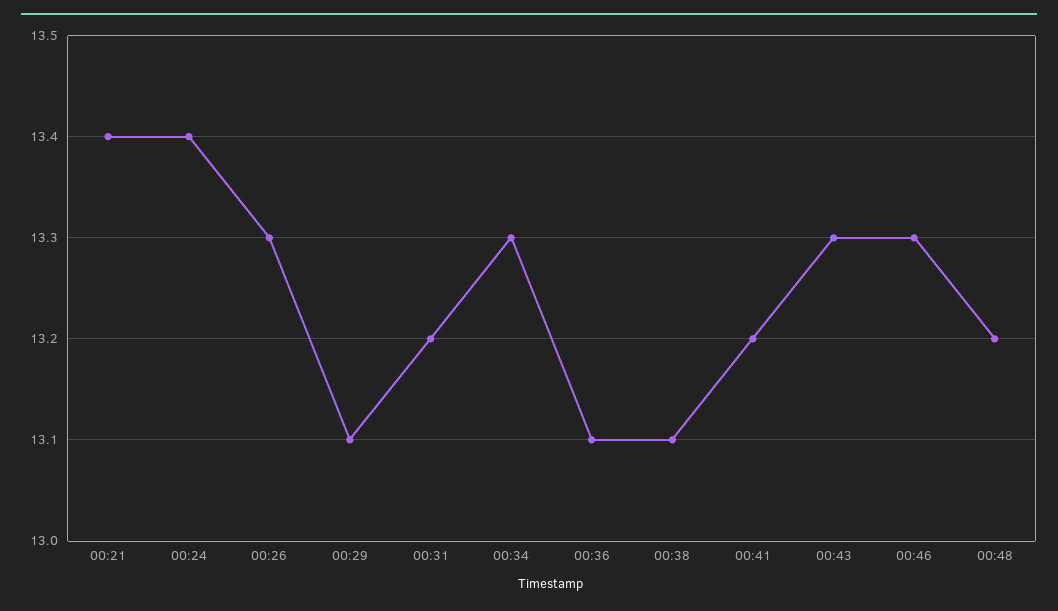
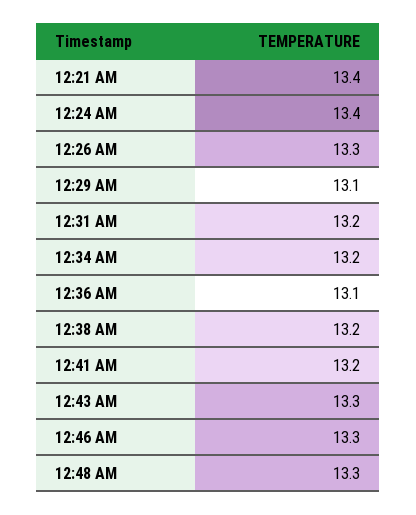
00:34: 13.3 -> 13.2
00:38: 13.1 -> 13.2
00:48: 13.2 -> 13.3

